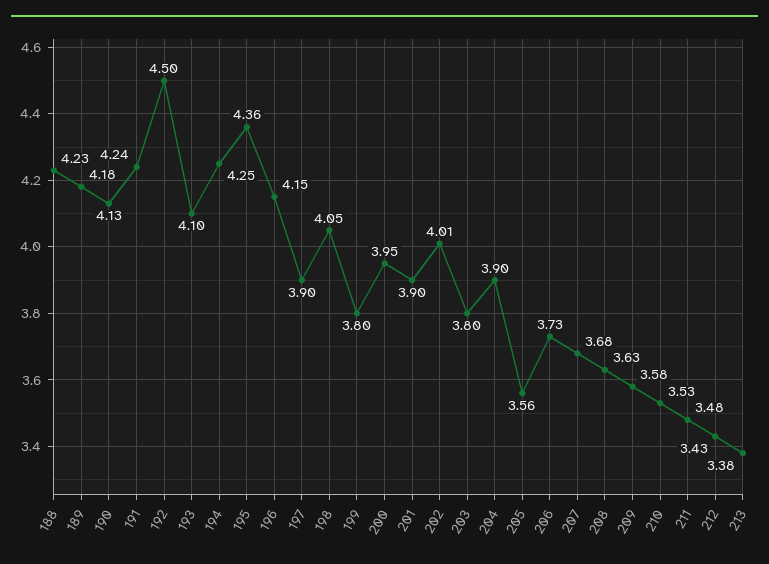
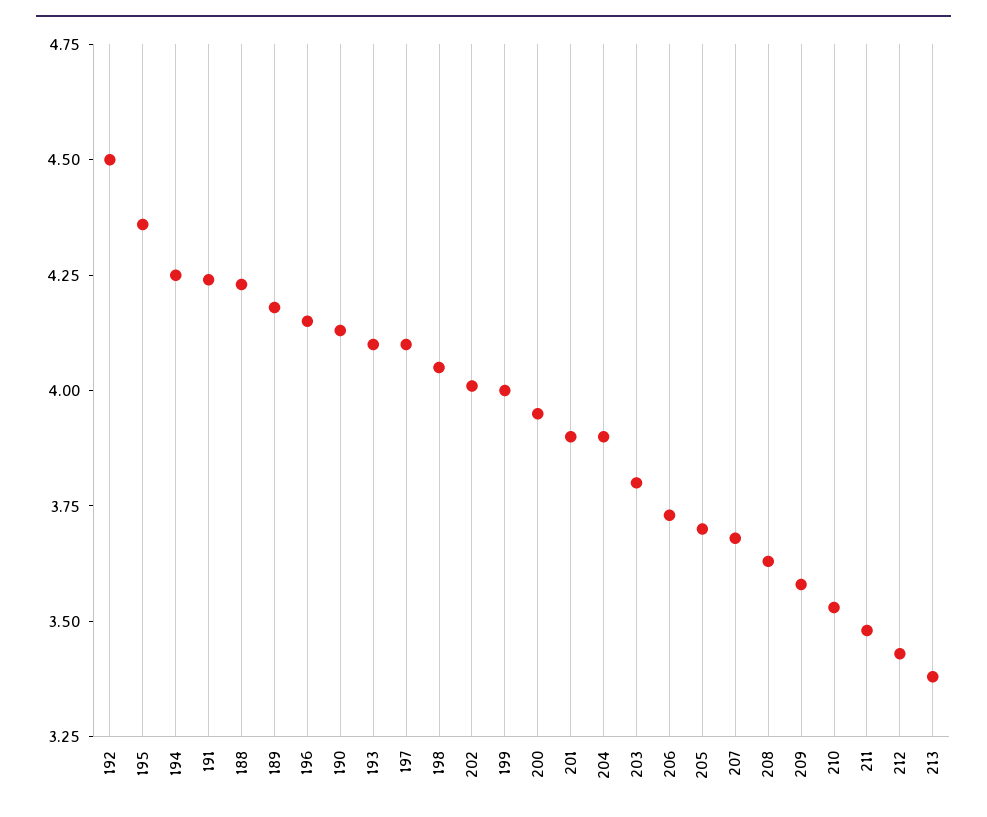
197: 3.9 -> 4.1
199: 3.8 -> 4
205: 3.56 -> 3.7

